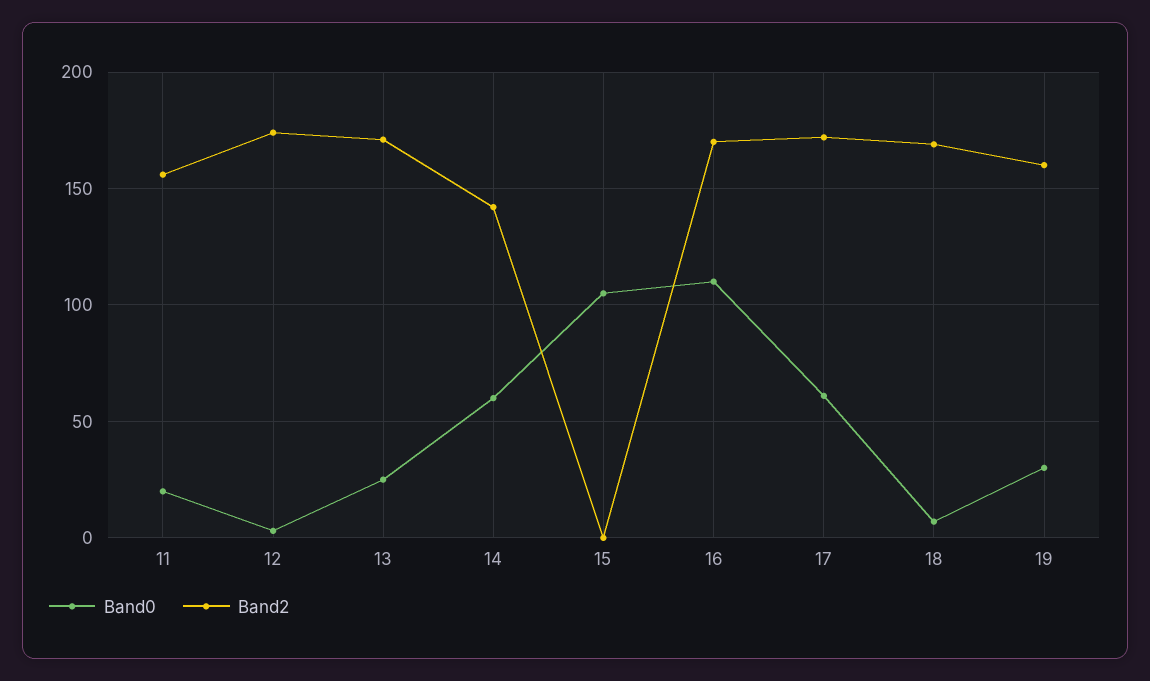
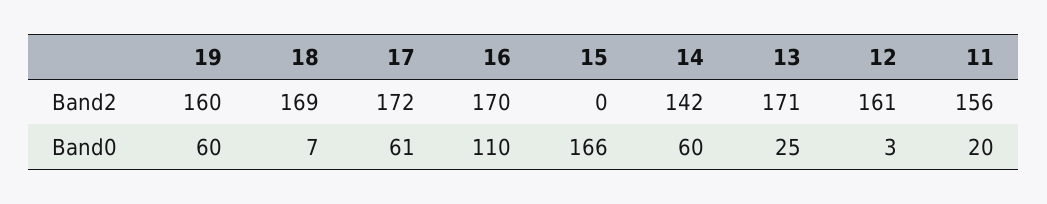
Band2, 12: 175 -> 161
Band0, 15: 105 -> 166
Band0, 19: 30 -> 60

